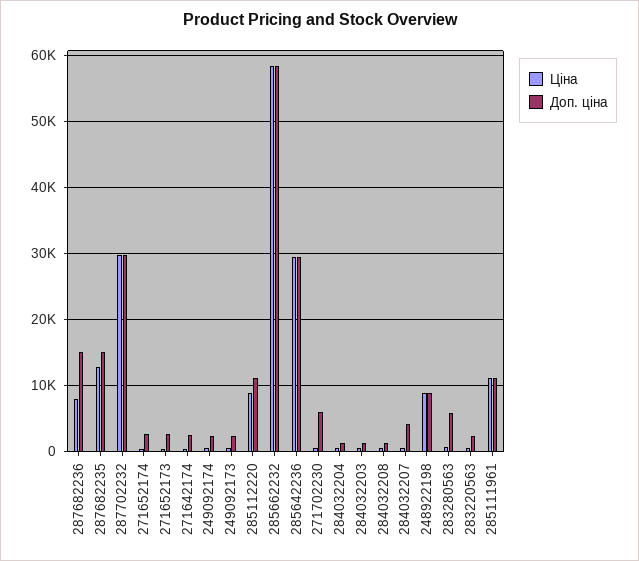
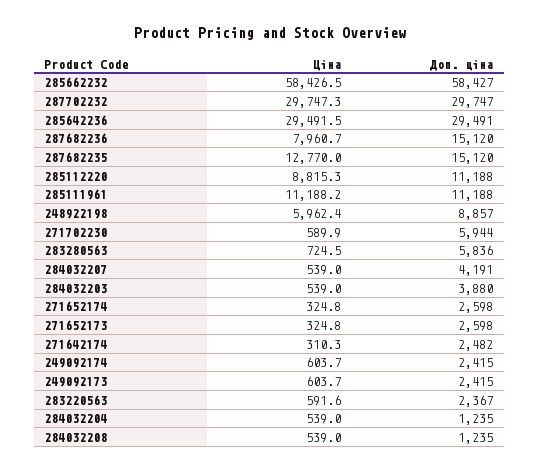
Доп. ціна, 284032203: 1000 -> 3880
Ціна, 248922198: 9000 -> 5962.4

